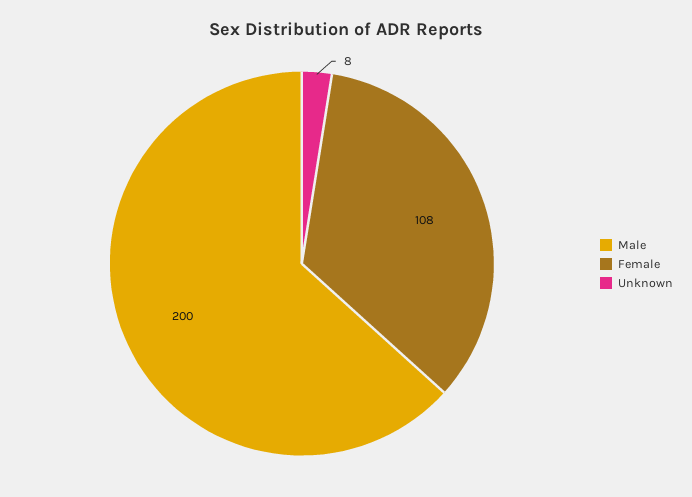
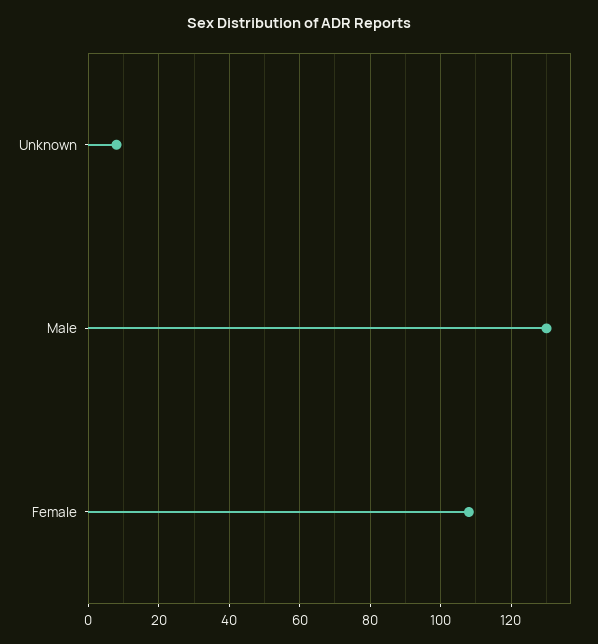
Male: 200 -> 130

